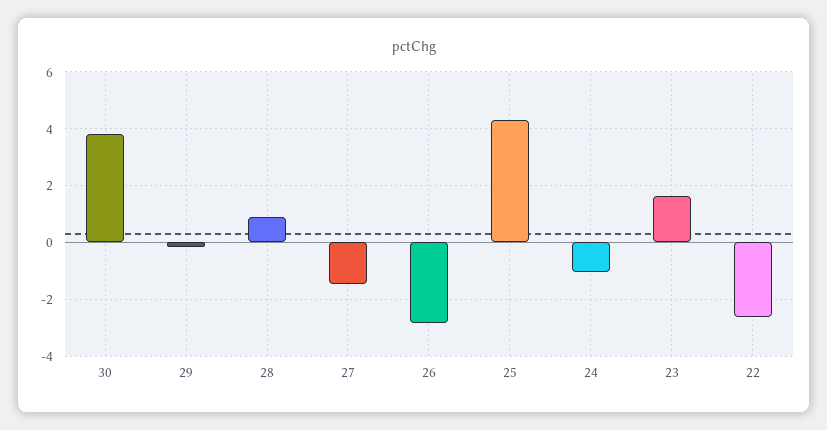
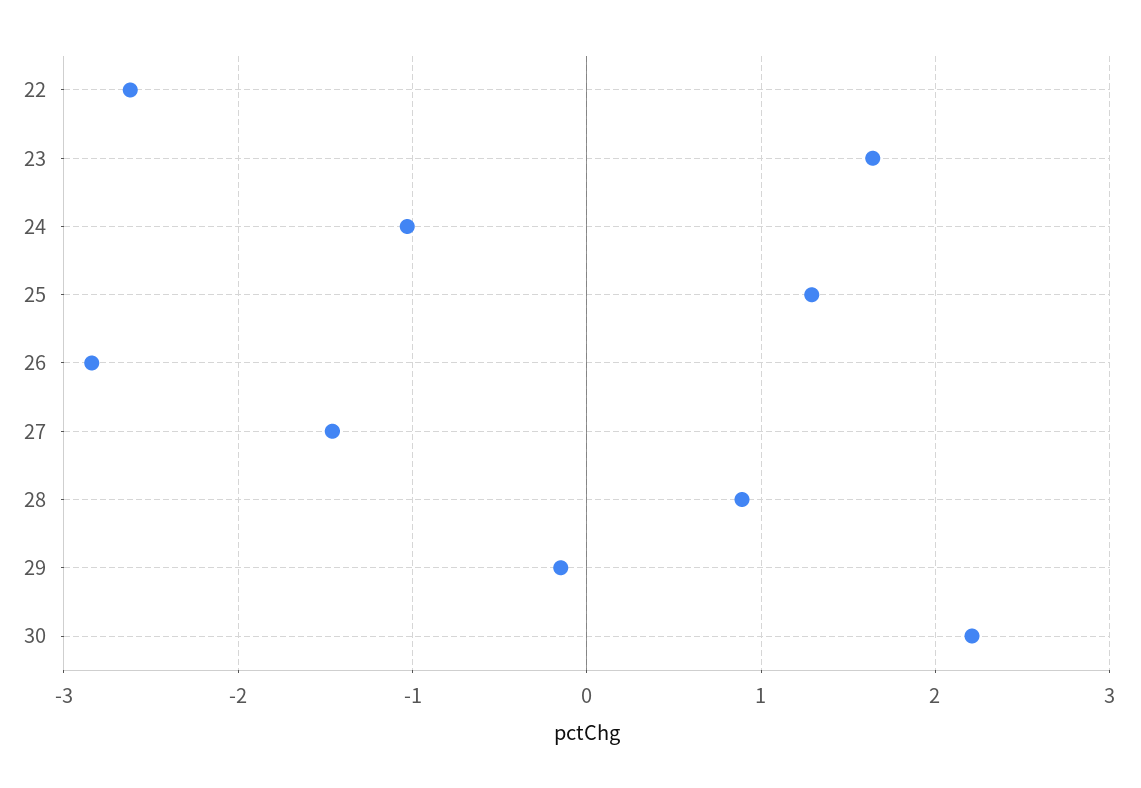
30: 3.75 -> 2.2
25: 4.25 -> 1.3

